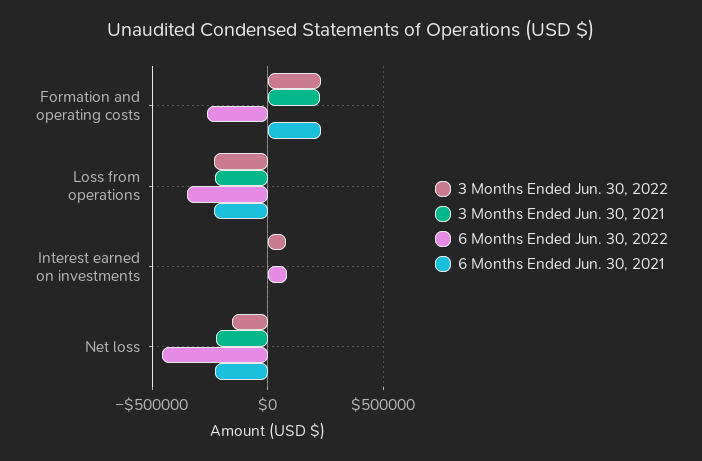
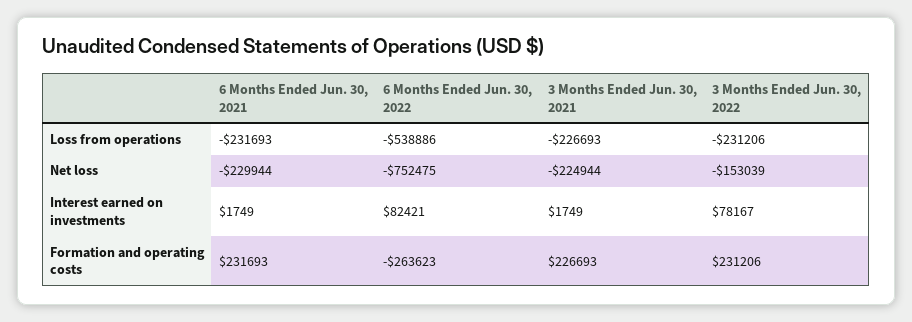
6 Months Ended Jun. 30, 2022, Loss from operations: -350000 -> -538886
6 Months Ended Jun. 30, 2022, Net loss: -450000 -> -752475

